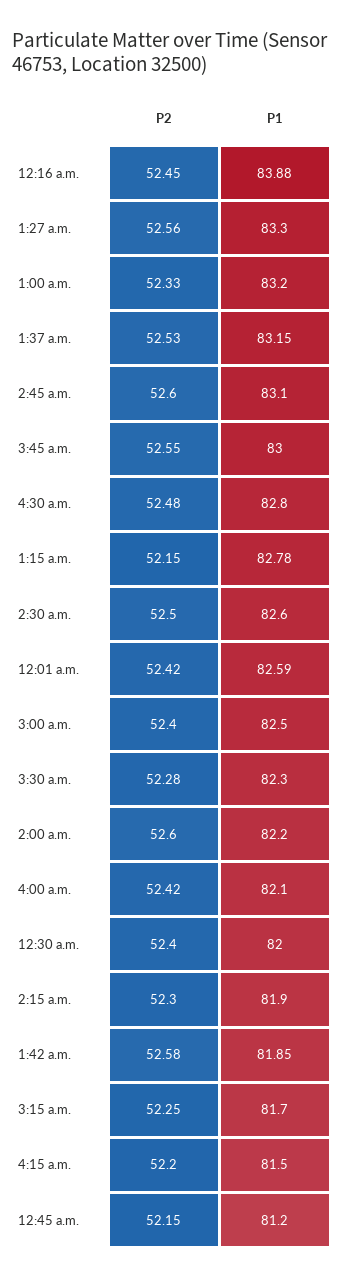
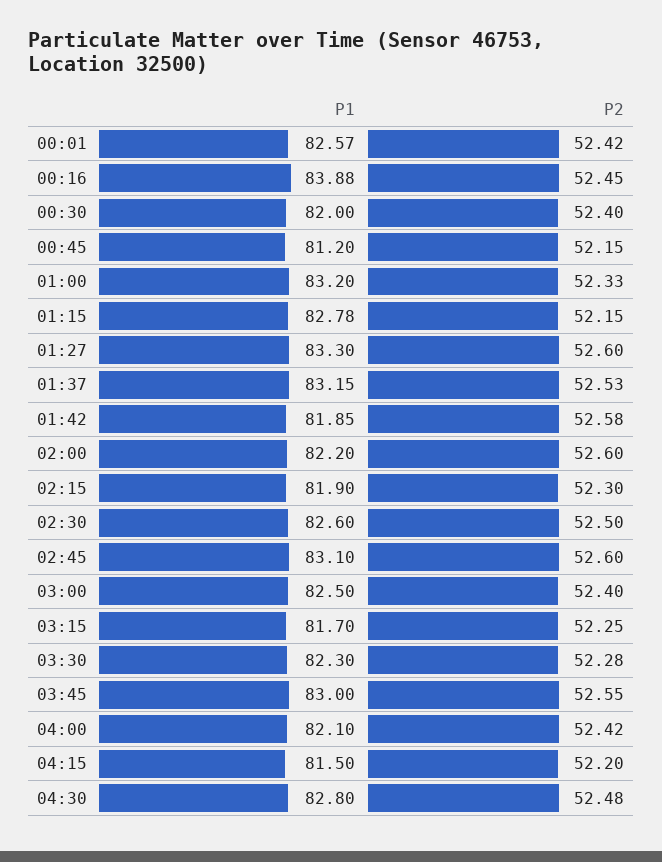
P2, 1:27 a.m.: 52.56 -> 52.6
P1, 12:01 a.m.: 82.59 -> 82.57

